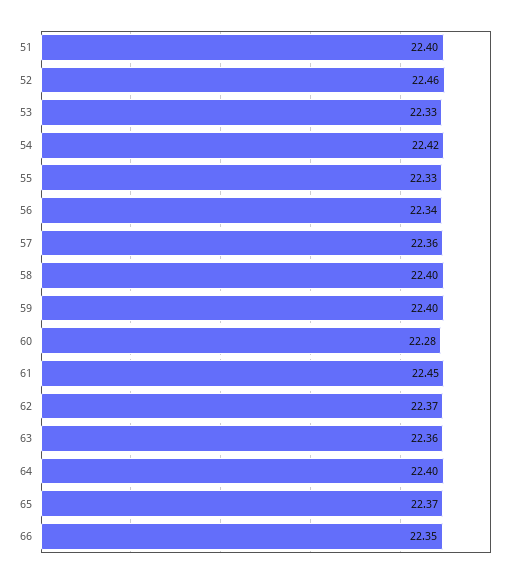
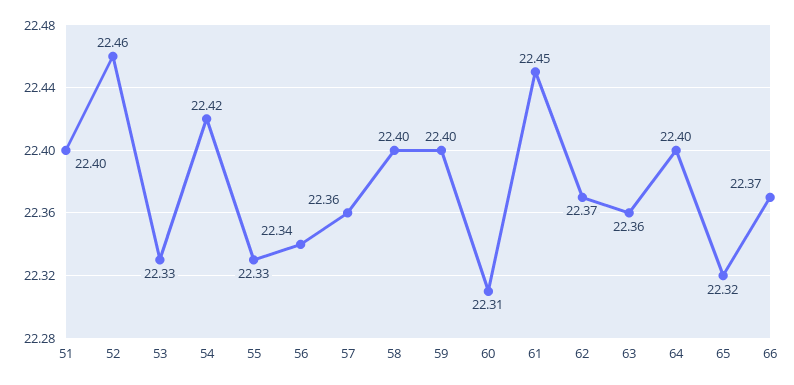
60: 22.28 -> 22.31
65: 22.37 -> 22.32
66: 22.35 -> 22.37

